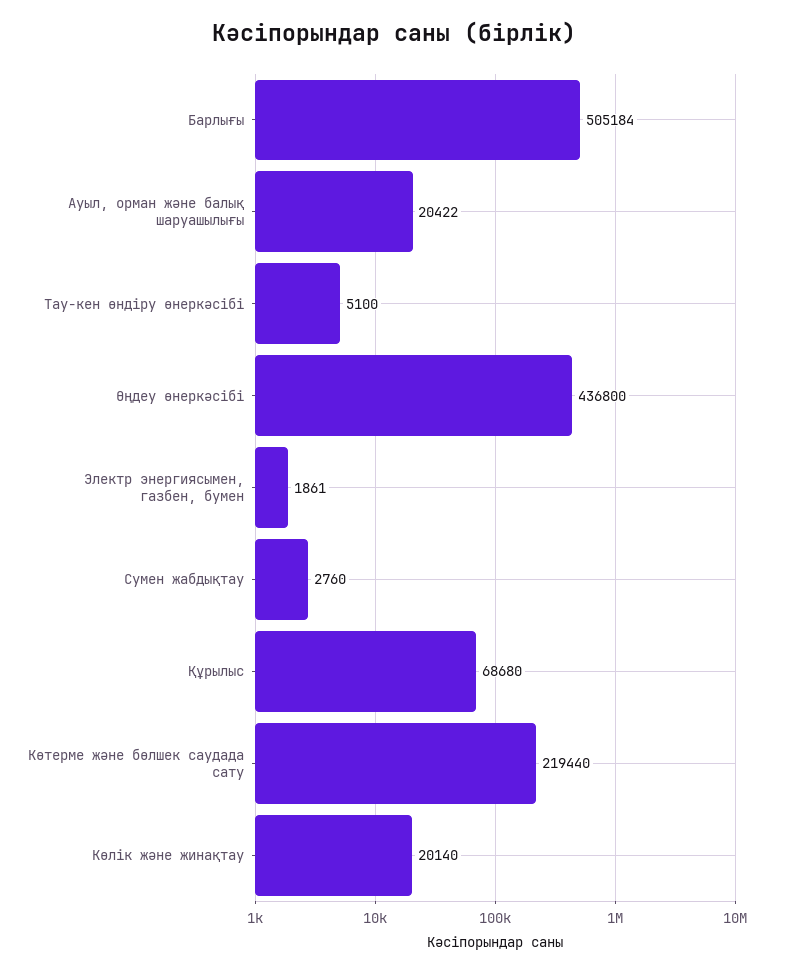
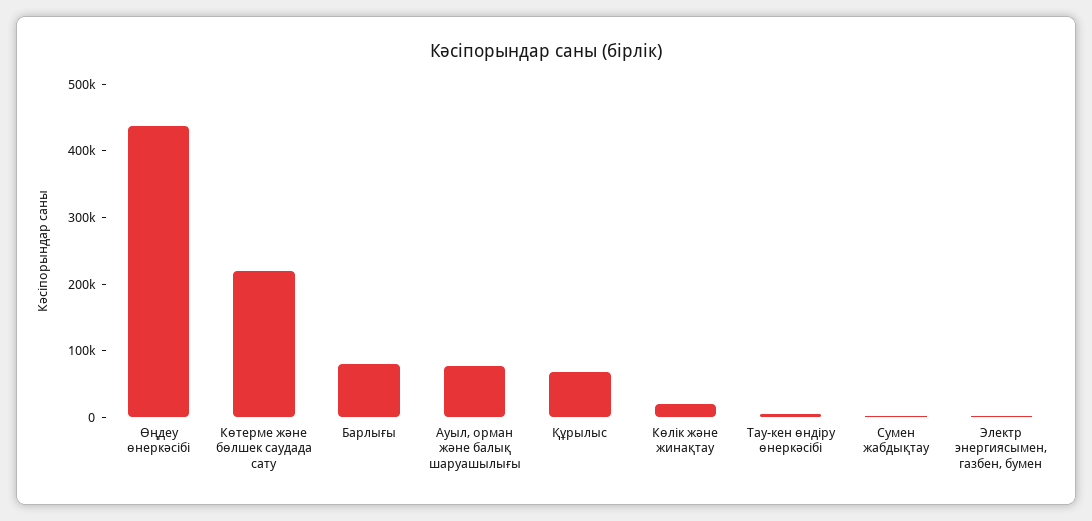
Барлығы: 505184 -> 80000
Ауыл, орман және балық шаруашылығы: 20422 -> 80000

